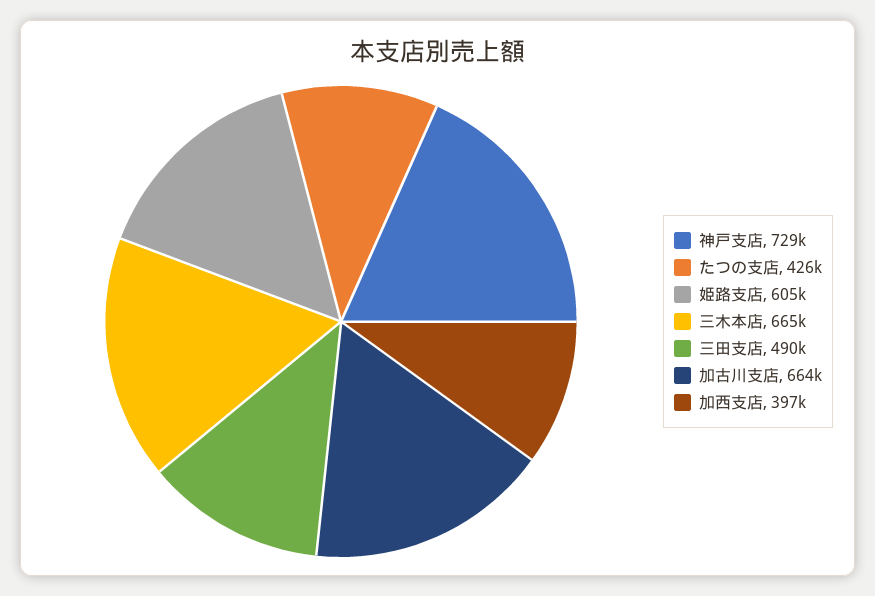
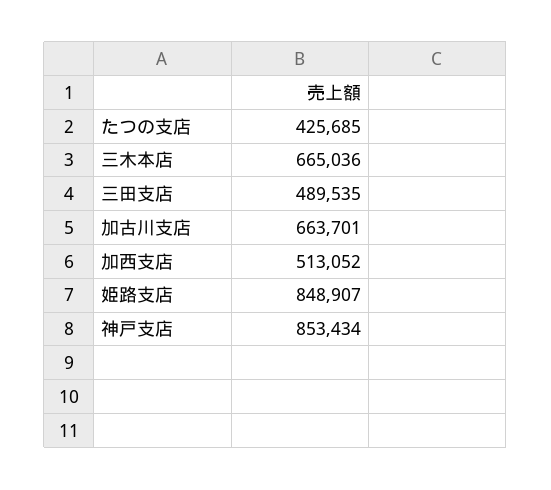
神戸支店: 729000 -> 853434
姫路支店: 605000 -> 848907
加西支店: 397000 -> 513052

